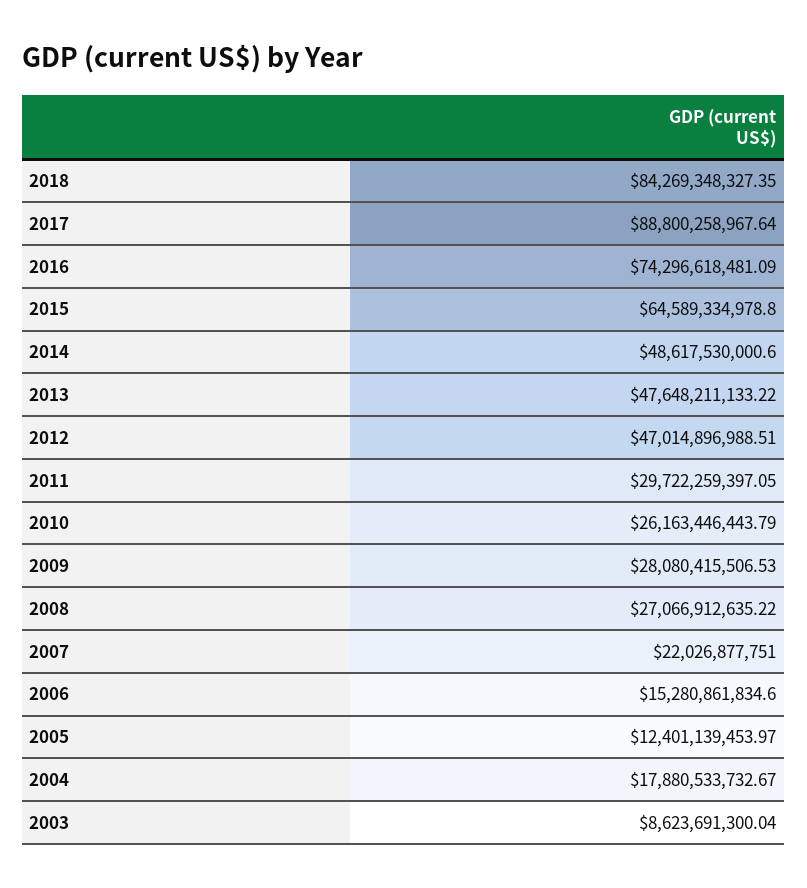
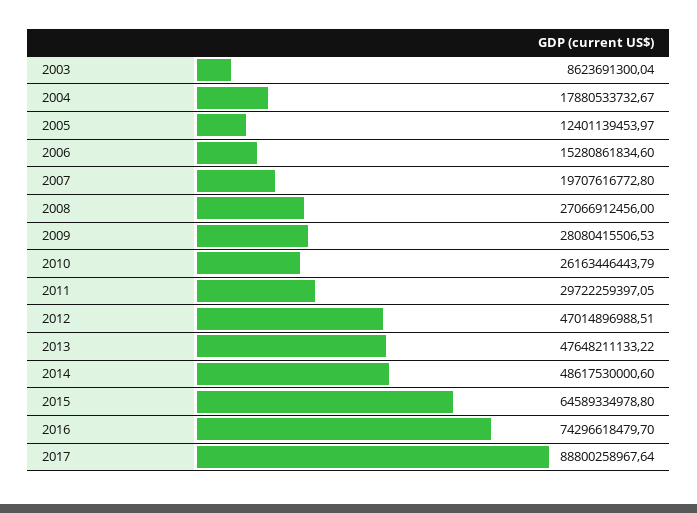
2018: 84269348327.35 -> none
2016: 74296618481.09 -> 74296618479.7
2008: 27066912635.22 -> 27066912456
2007: 22026877751 -> 19707616772.8

